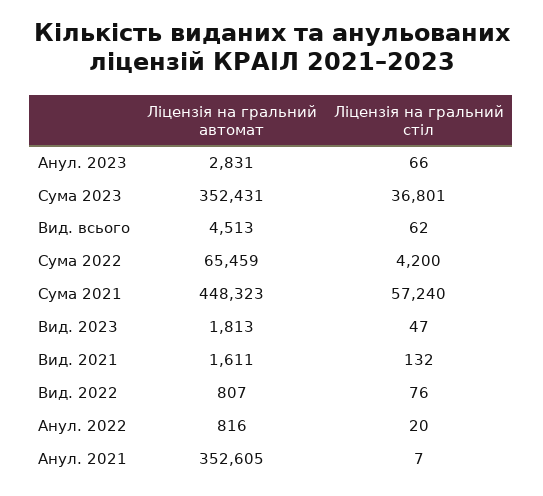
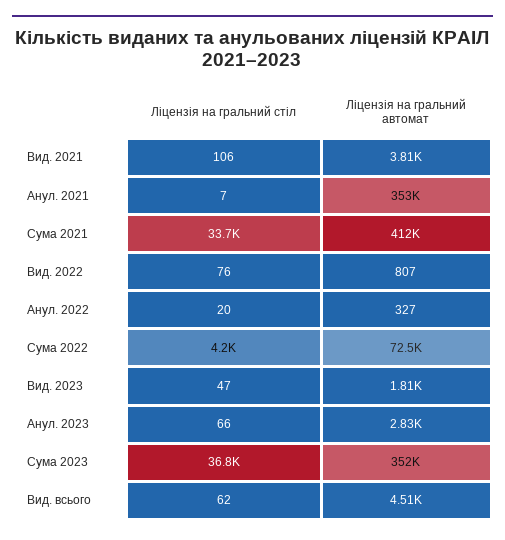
Ліцензія на гральний автомат, Сума 2022: 65459 -> 72500
Ліцензія на гральний автомат, Сума 2021: 448323 -> 412000
Ліцензія на гральний стіл, Сума 2021: 57240 -> 33700
Ліцензія на гральний автомат, Вид. 2021: 1611 -> 3810
Ліцензія на гральний стіл, Вид. 2021: 132 -> 106
Ліцензія на гральний автомат, Анул. 2022: 816 -> 327

